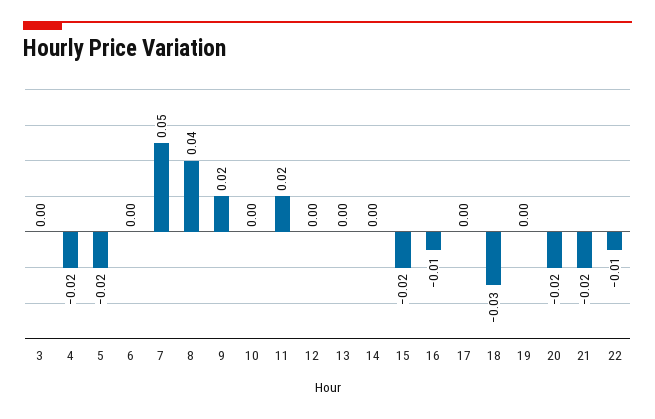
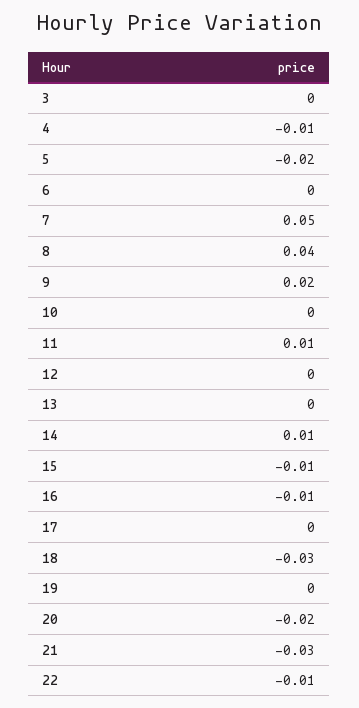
4: -0.02 -> -0.01
11: 0.02 -> 0.01
14: 0 -> 0.01
15: -0.02 -> -0.01
21: -0.02 -> -0.03

